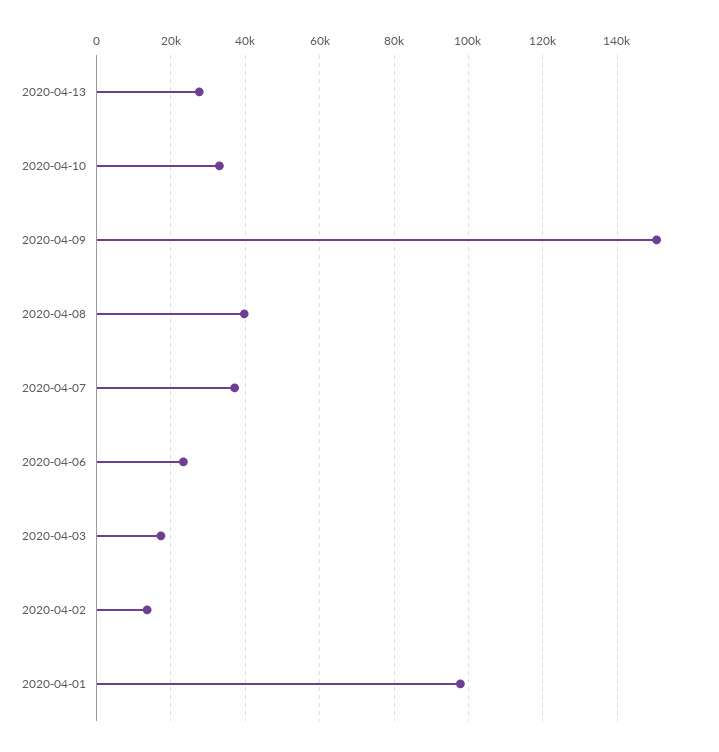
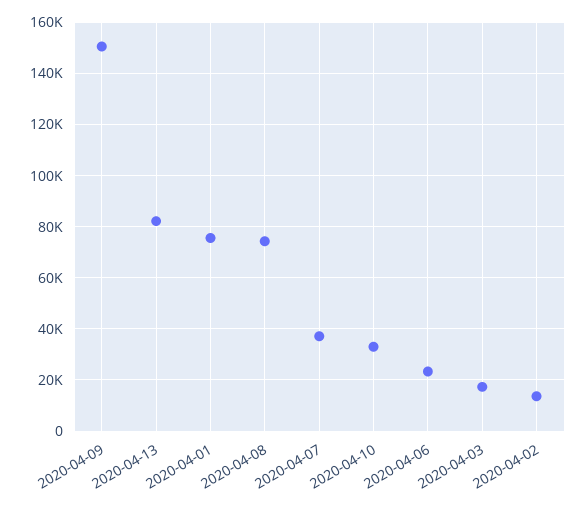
2020-04-13: 28000 -> 82500
2020-04-08: 40000 -> 75000
2020-04-01: 98000 -> 75000

